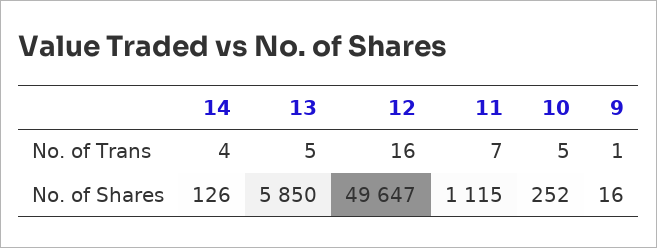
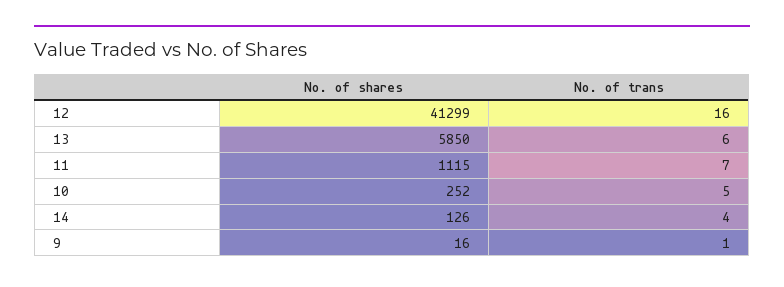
13, No. of Trans: 5 -> 6
12, No. of Shares: 49647 -> 41299

